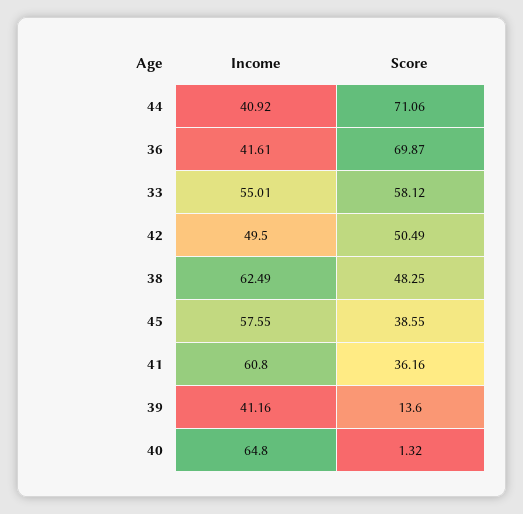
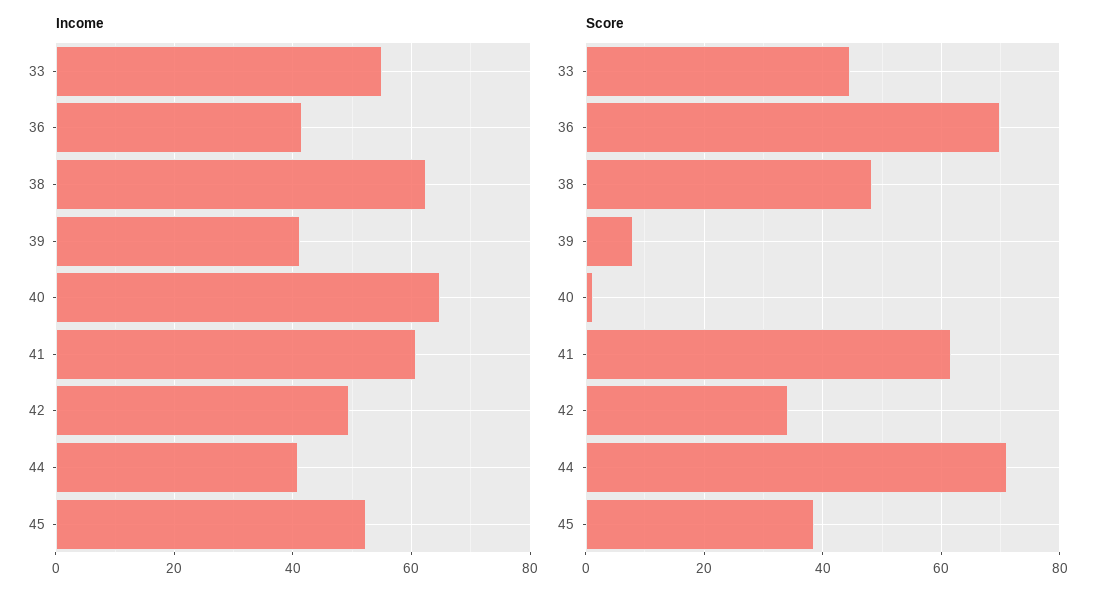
Score, 33: 58.12 -> 44
Score, 42: 50.49 -> 34
Income, 45: 57.55 -> 52
Score, 41: 36.16 -> 62
Score, 39: 13.6 -> 8

